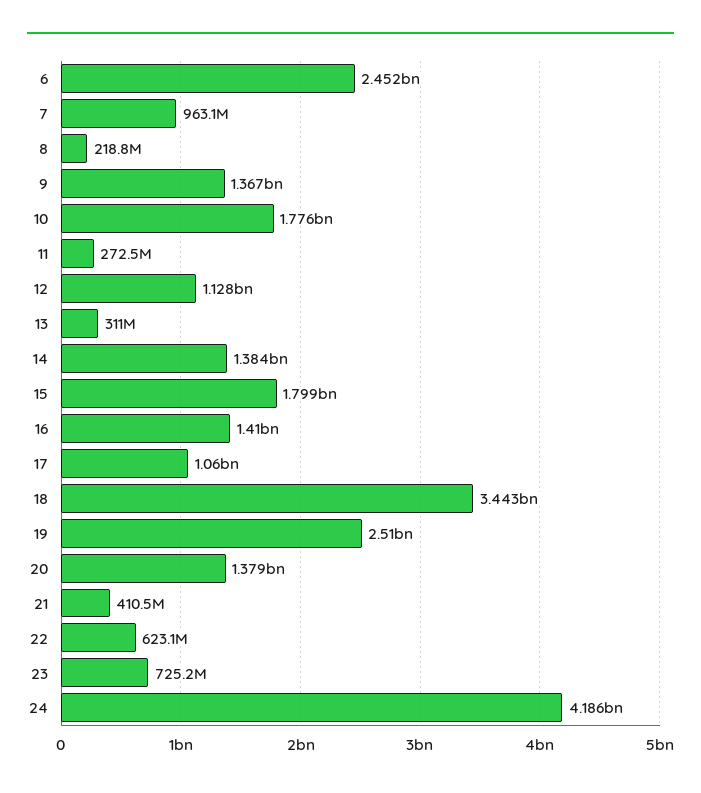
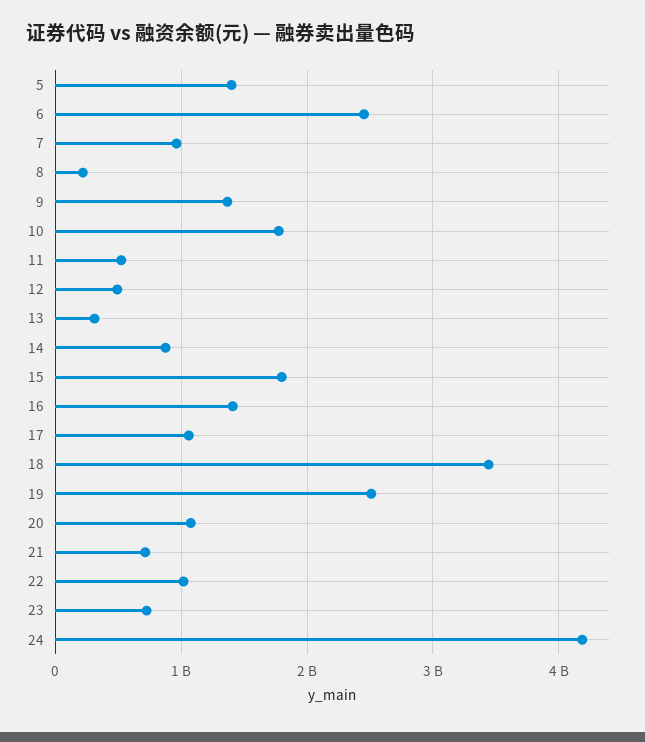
11: 272500000 -> 500000000
12: 1128000000 -> 500000000
14: 1384000000 -> 900000000
20: 1379000000 -> 1100000000
21: 410500000 -> 700000000
22: 623100000 -> 1000000000
5: none -> 1400000000

